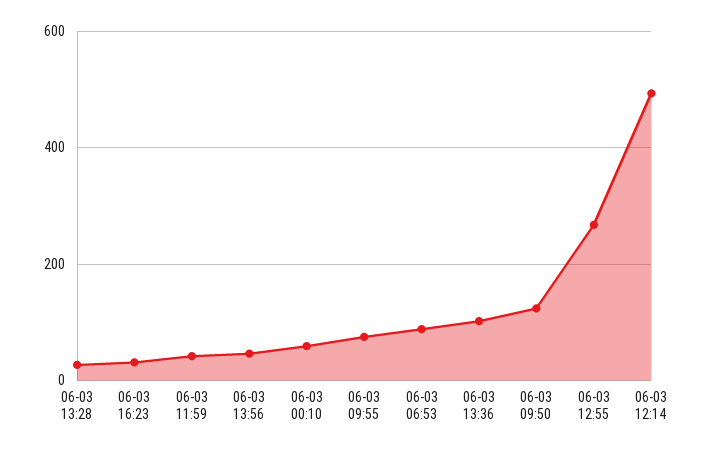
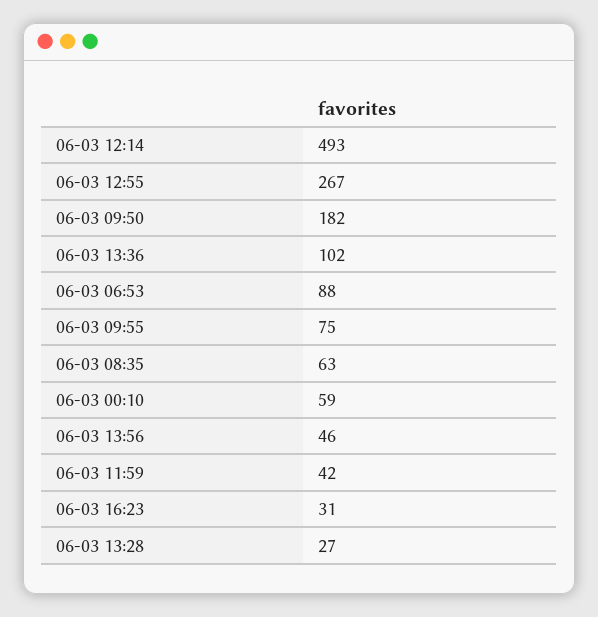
06-03 09:50: 120 -> 182
06-03 08:35: none -> 63

